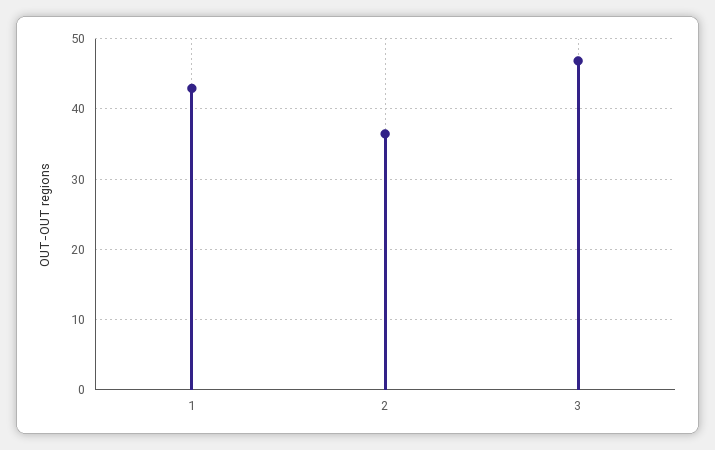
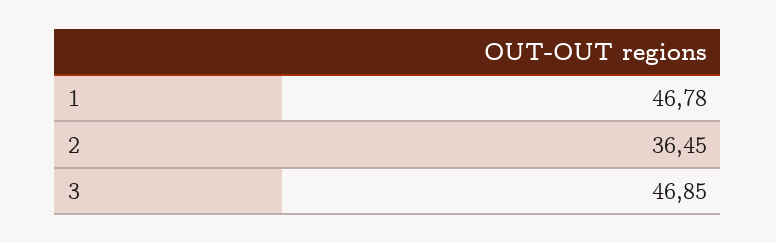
1: 43 -> 46.78

